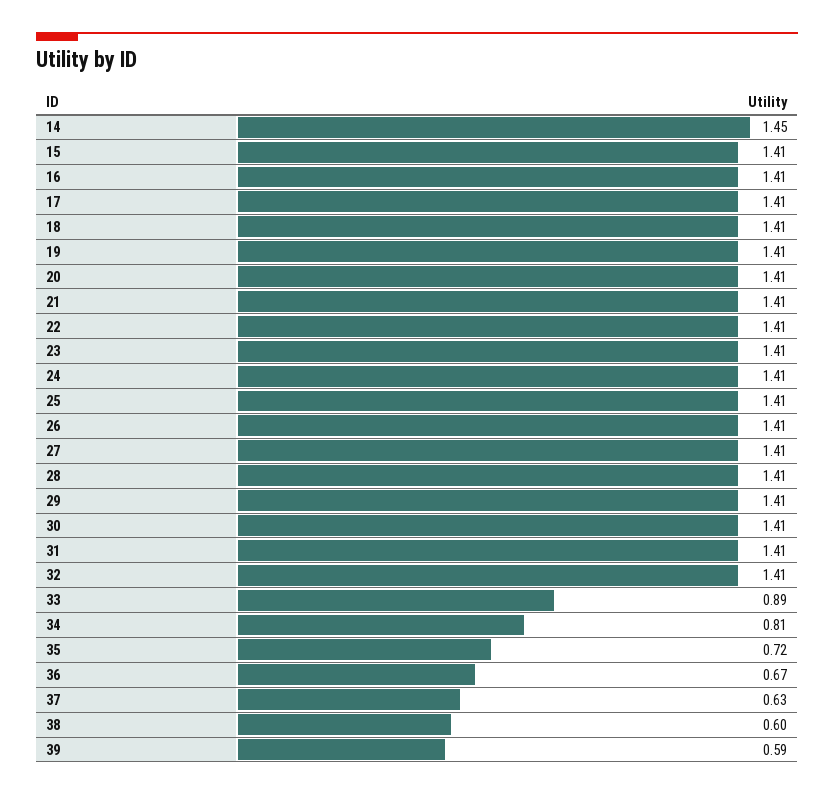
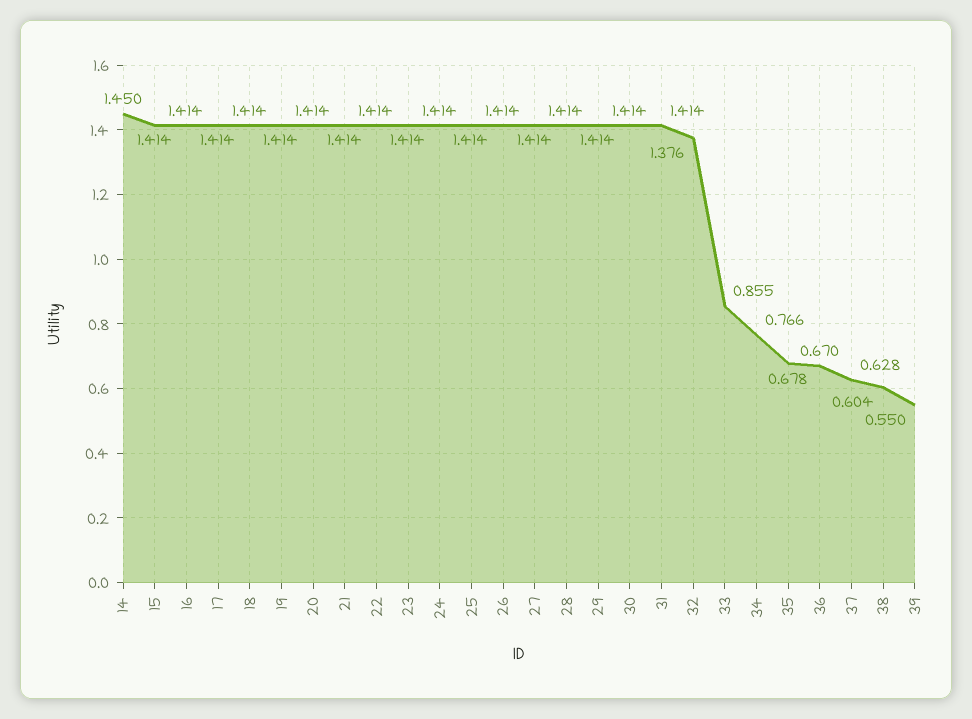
32: 1.41 -> 1.376
33: 0.89 -> 0.855
34: 0.81 -> 0.766
35: 0.72 -> 0.678
39: 0.59 -> 0.55

